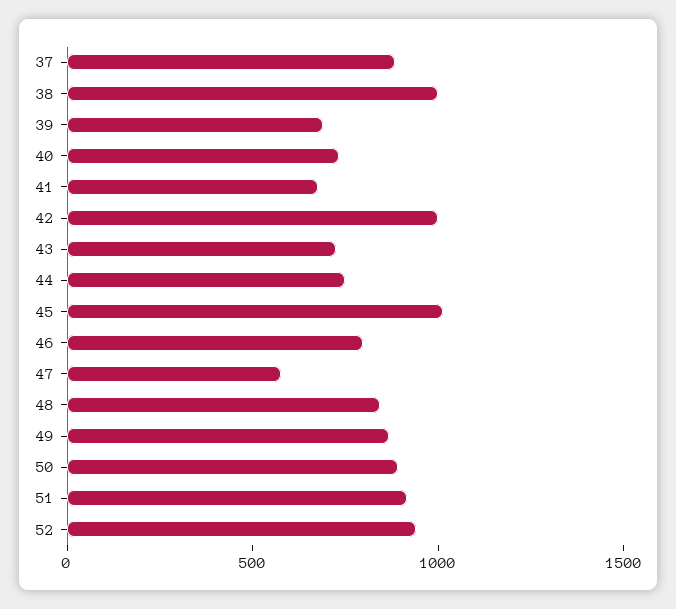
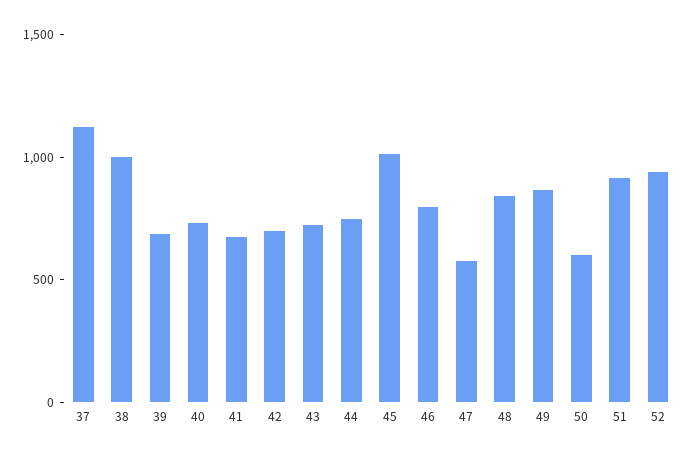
37: 900 -> 1100
42: 1000 -> 700
50: 900 -> 600

